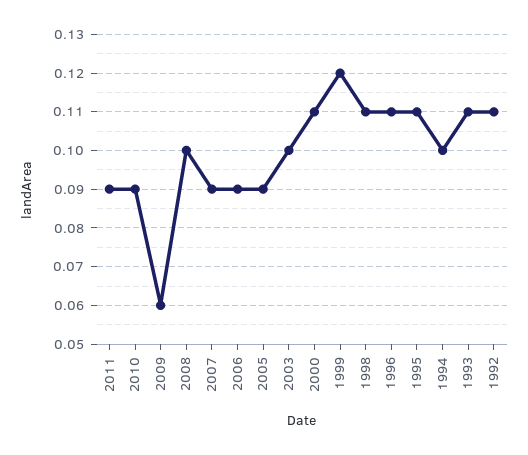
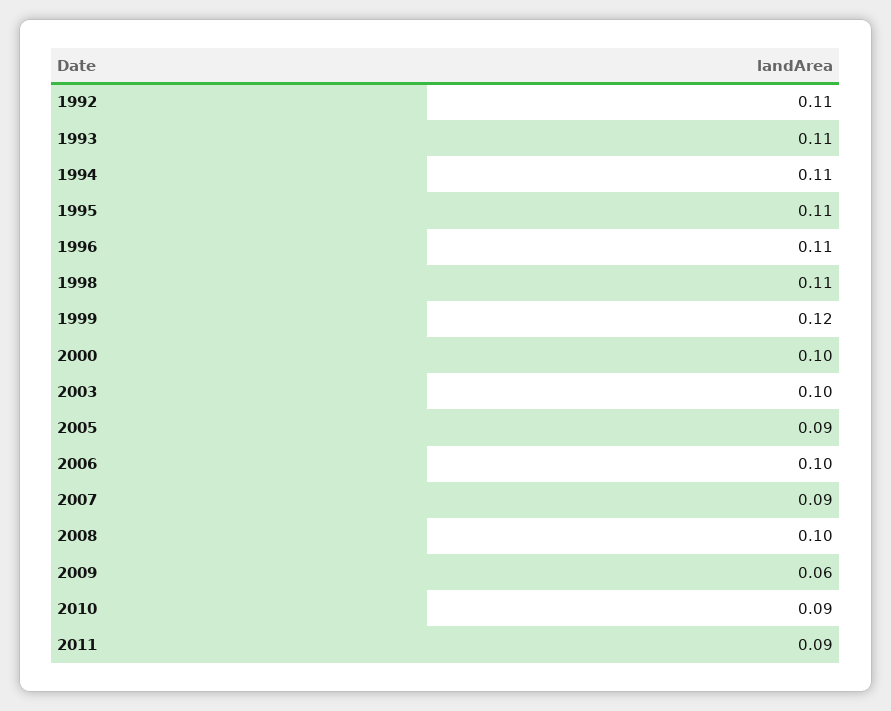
2006: 0.09 -> 0.1
2000: 0.11 -> 0.1
1994: 0.1 -> 0.11

